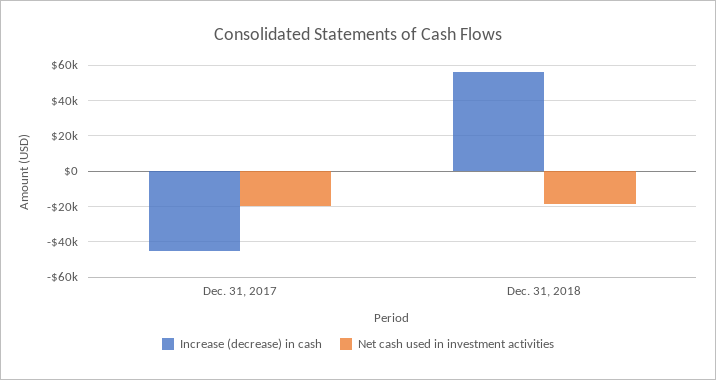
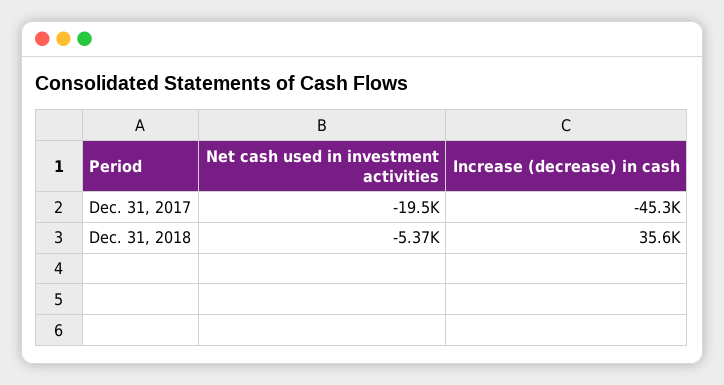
Increase (decrease) in cash, Dec. 31, 2018: 55000 -> 35600
Net cash used in investment activities, Dec. 31, 2018: -20000 -> -5370

